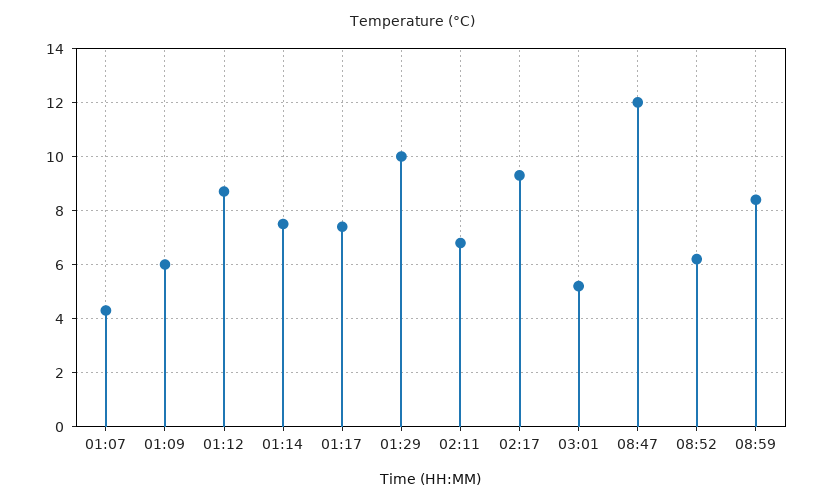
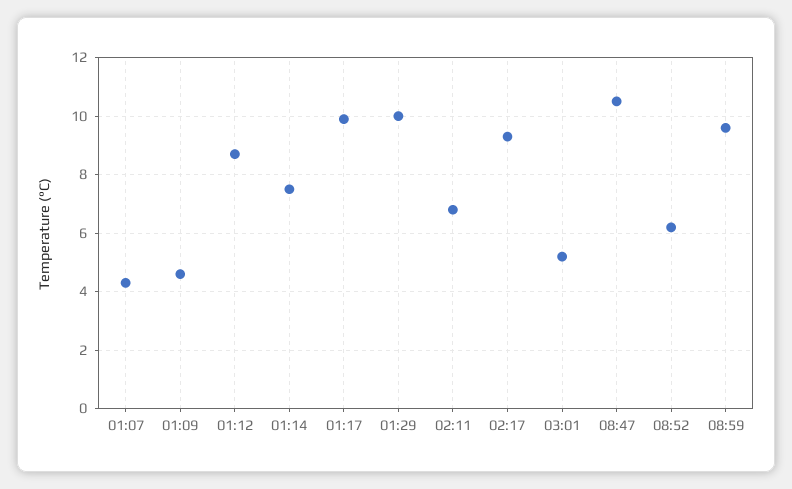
01:09: 6 -> 4.5
01:17: 7.5 -> 10
08:47: 12 -> 10.5
08:59: 8.5 -> 9.5

